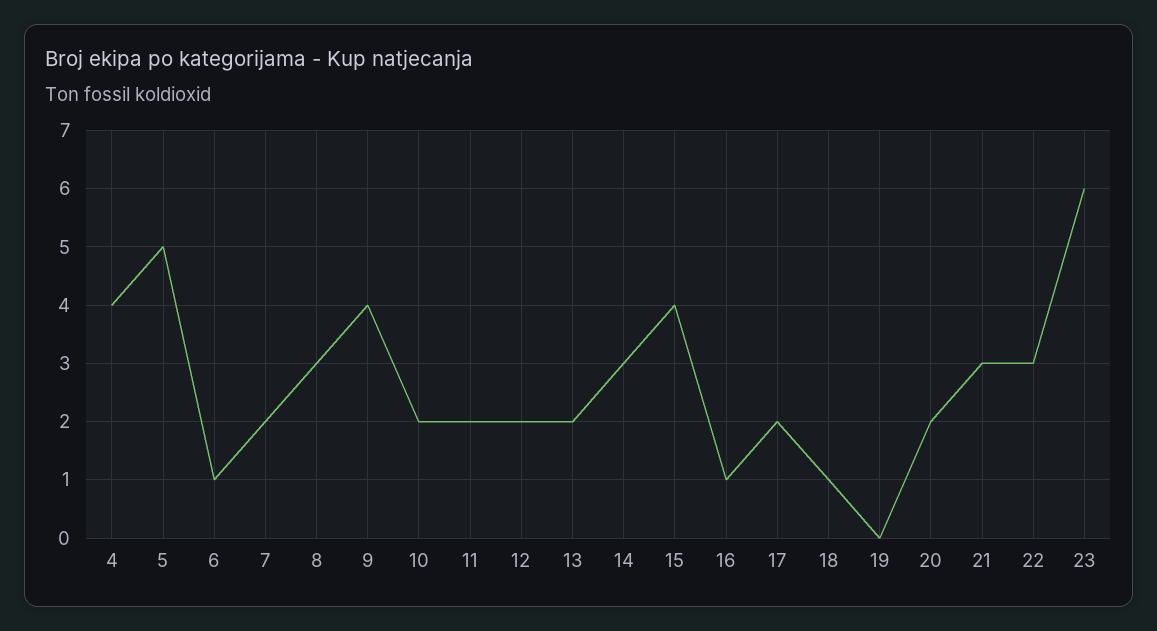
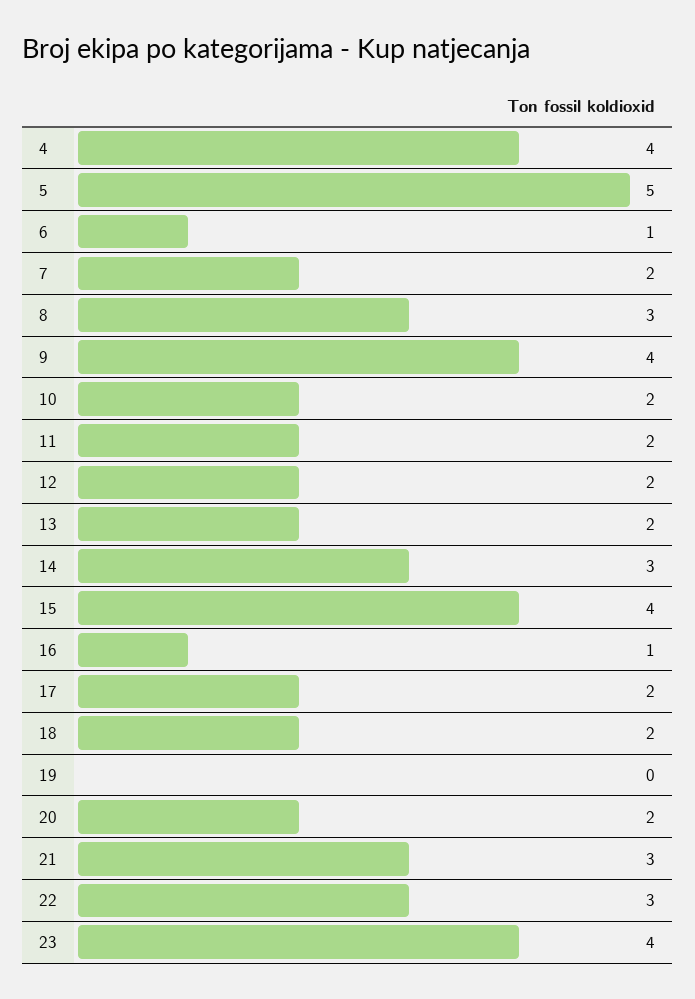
18: 1 -> 2
23: 6 -> 4

